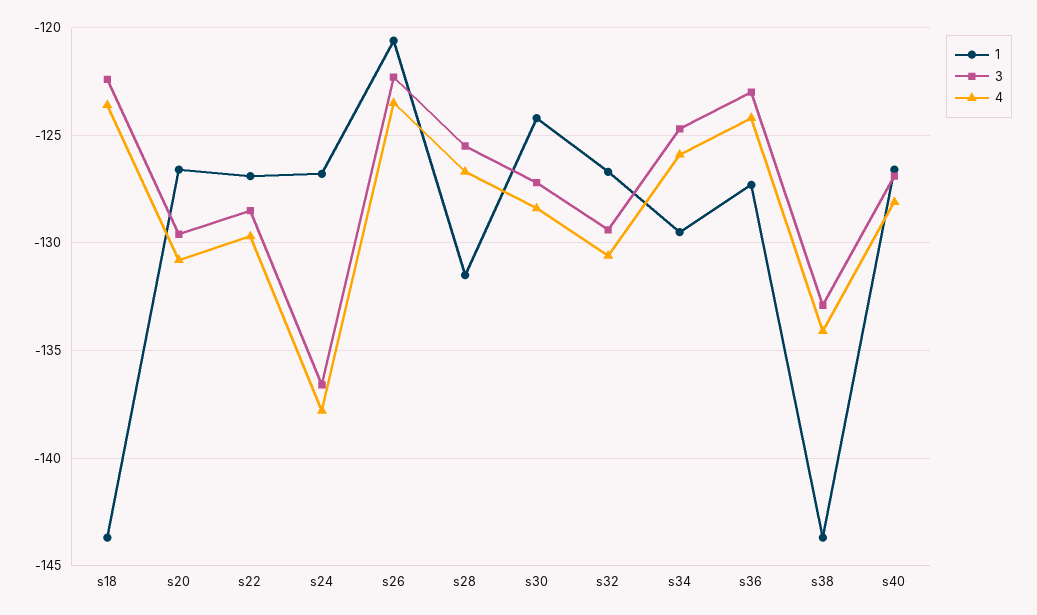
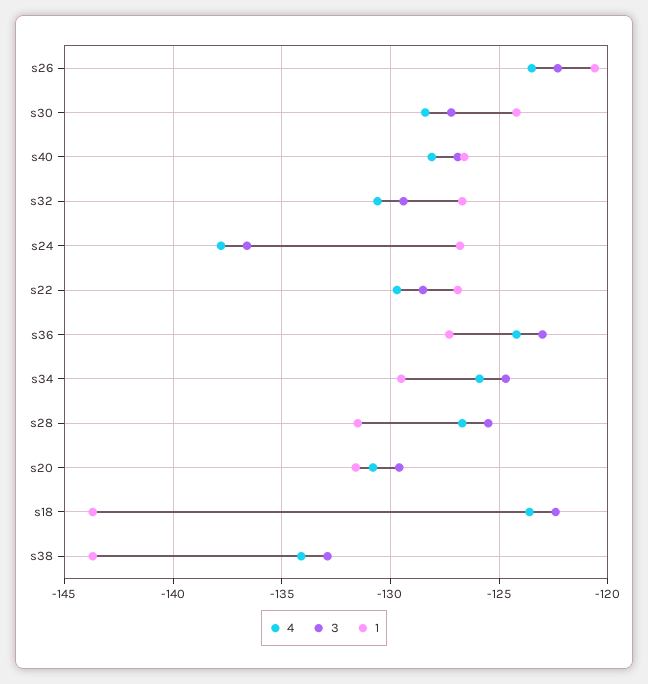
1, s20: -126.5 -> -131.5

